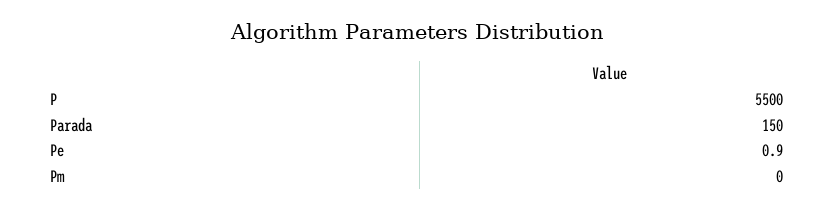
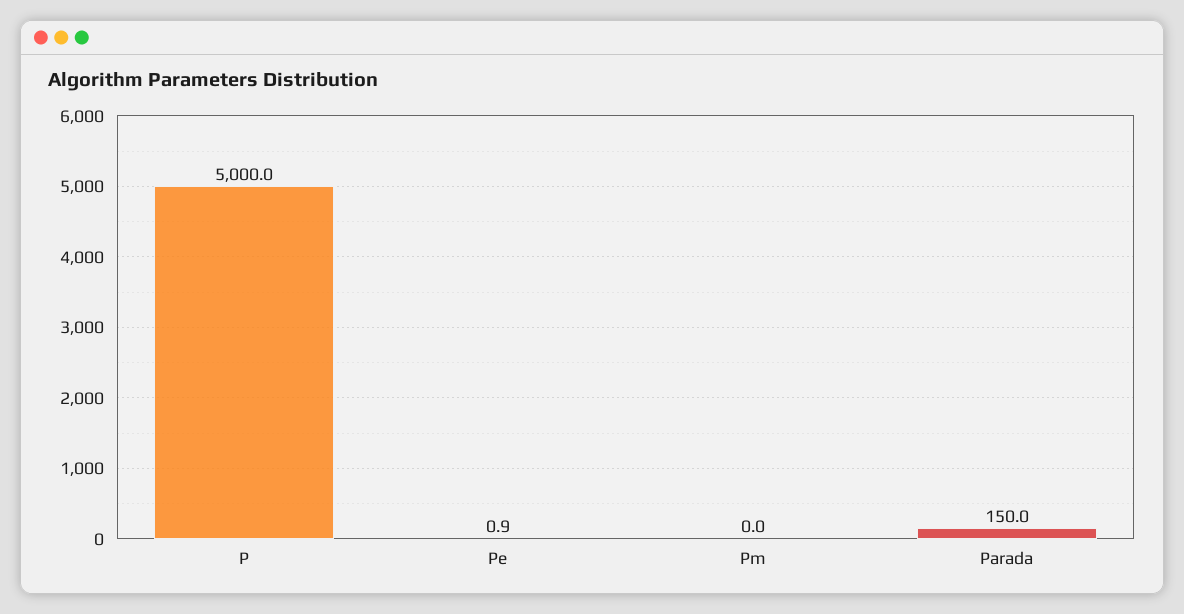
P: 5500 -> 5000

